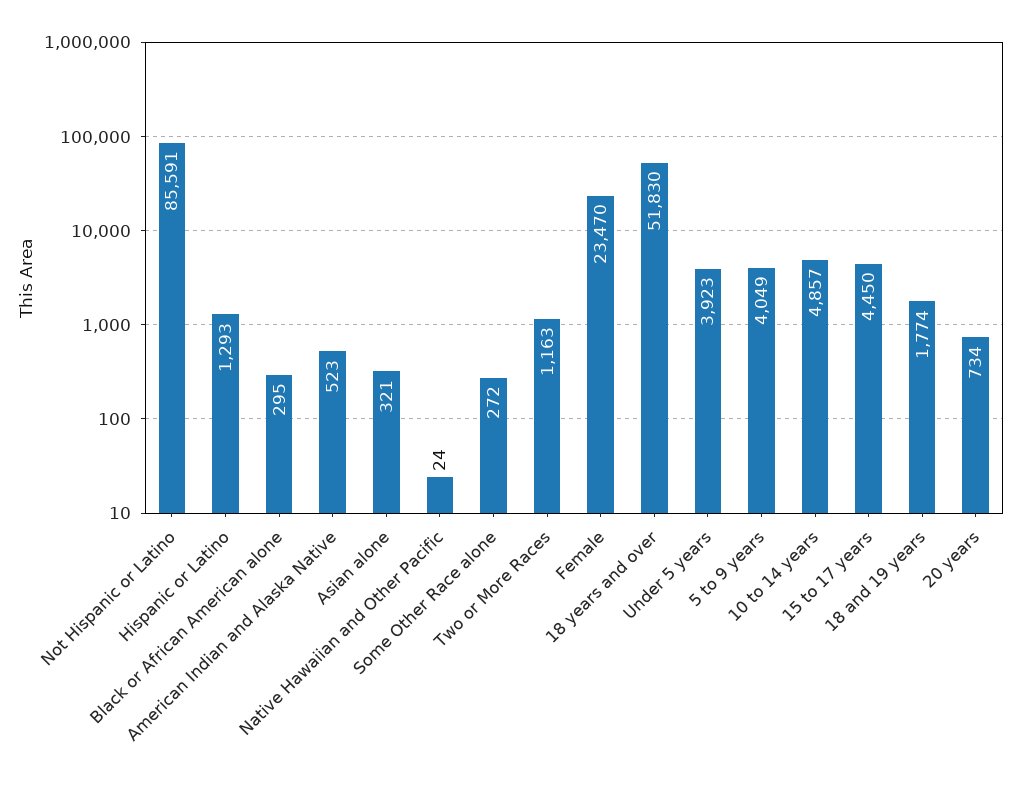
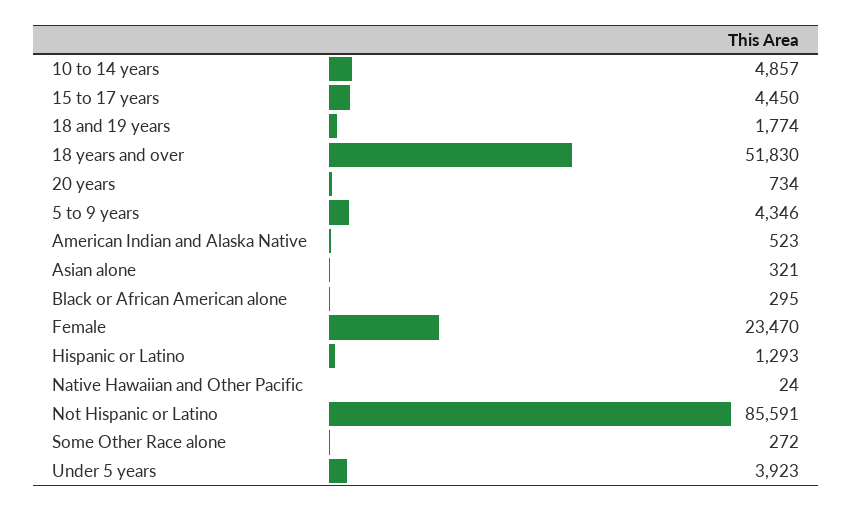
Two or More Races: 1163 -> none
5 to 9 years: 4049 -> 4346

